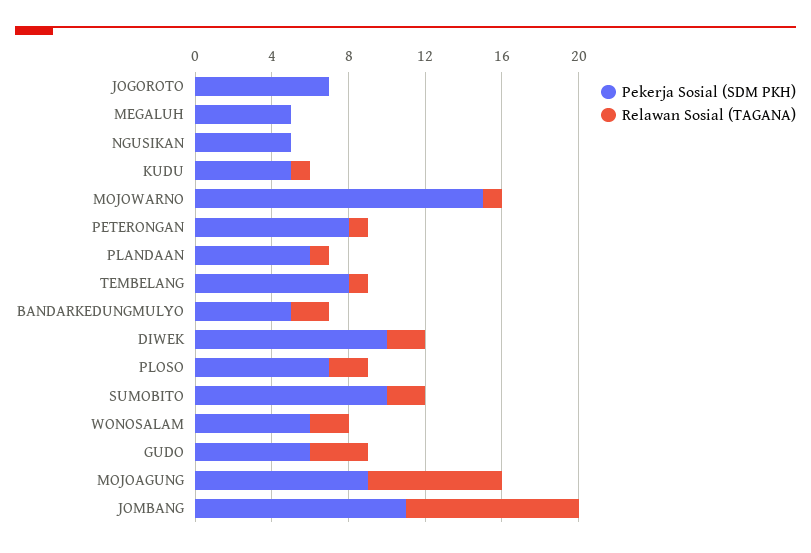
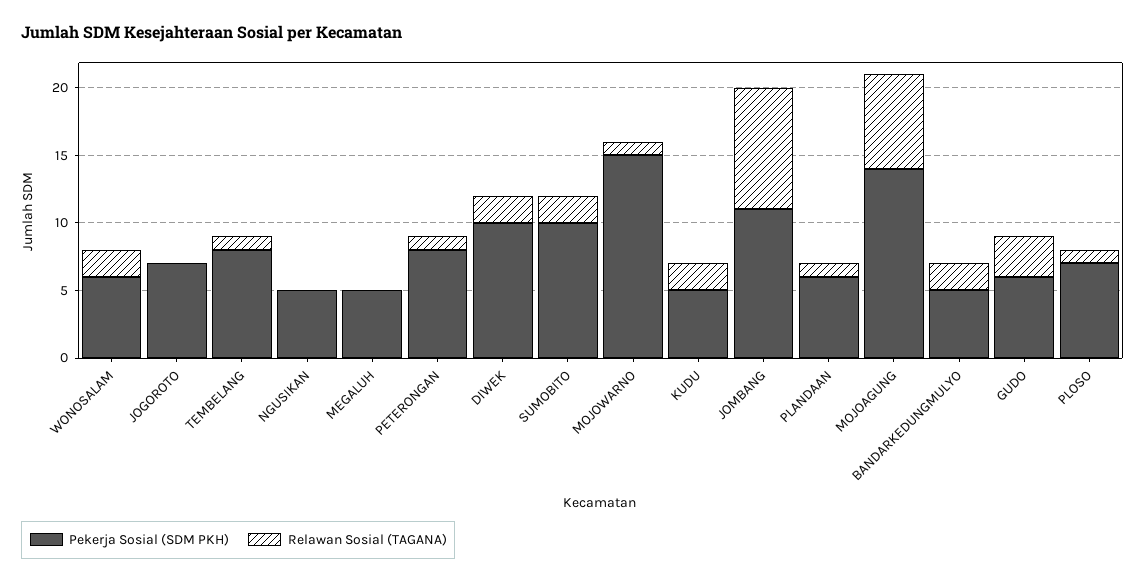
Relawan Sosial (TAGANA), KUDU: 1 -> 2
Relawan Sosial (TAGANA), PLOSO: 2 -> 1
Pekerja Sosial (SDM PKH), MOJOAGUNG: 9 -> 14

